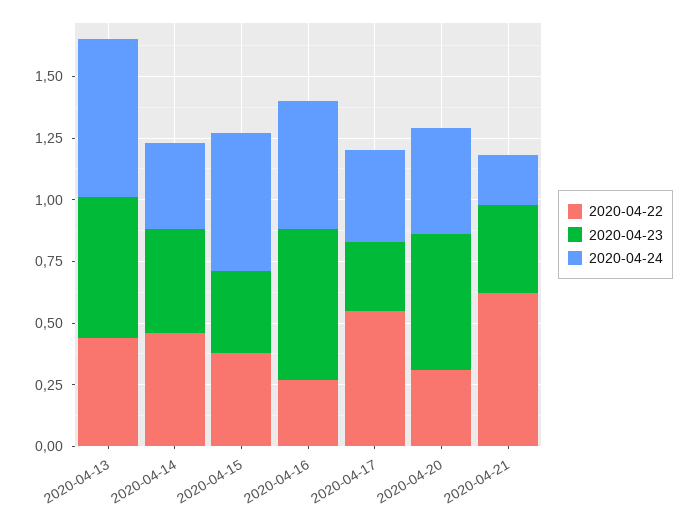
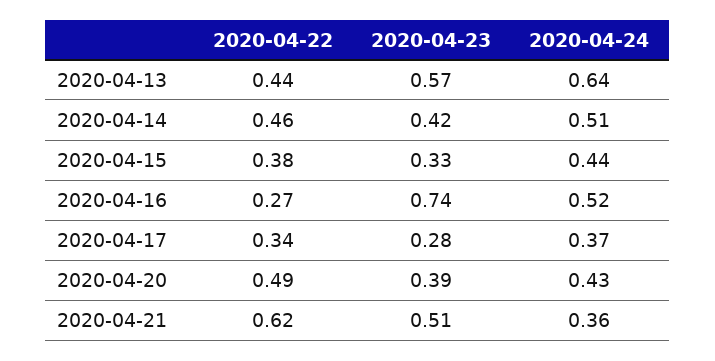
2020-04-24, 2020-04-14: 0.35 -> 0.51
2020-04-24, 2020-04-15: 0.55 -> 0.44
2020-04-23, 2020-04-16: 0.6 -> 0.74
2020-04-22, 2020-04-17: 0.55 -> 0.34
2020-04-22, 2020-04-20: 0.3 -> 0.49
2020-04-23, 2020-04-20: 0.55 -> 0.39
2020-04-23, 2020-04-21: 0.35 -> 0.51
2020-04-24, 2020-04-21: 0.2 -> 0.36

